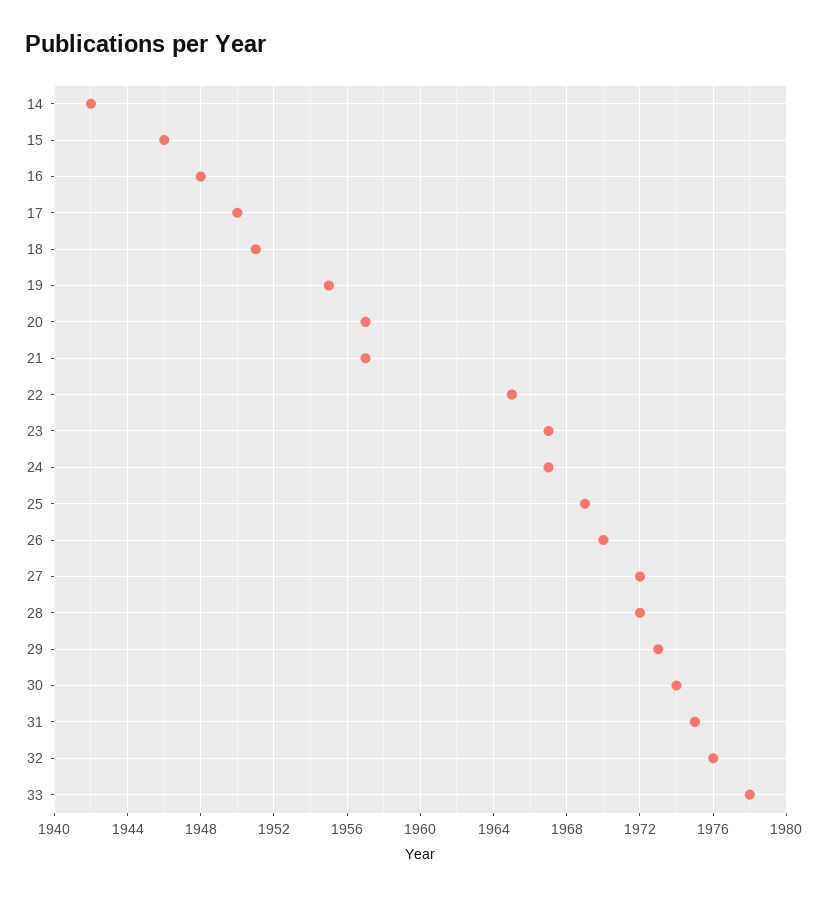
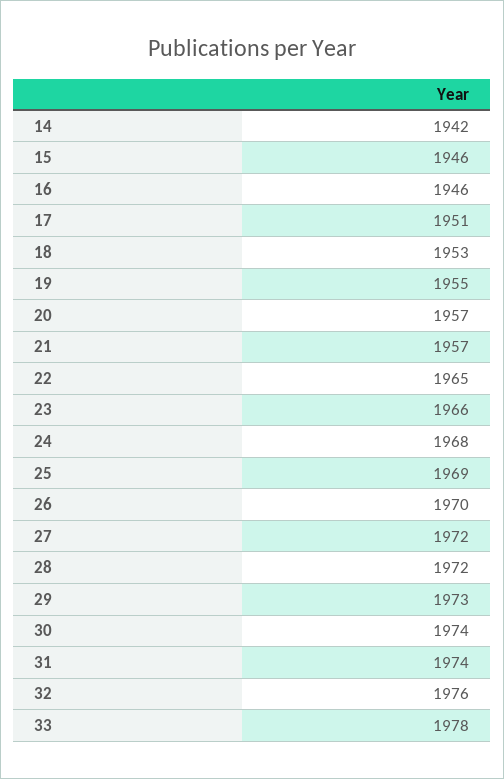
16: 1948 -> 1946
17: 1950 -> 1951
18: 1951 -> 1953
23: 1967 -> 1966
24: 1967 -> 1968
31: 1975 -> 1974

